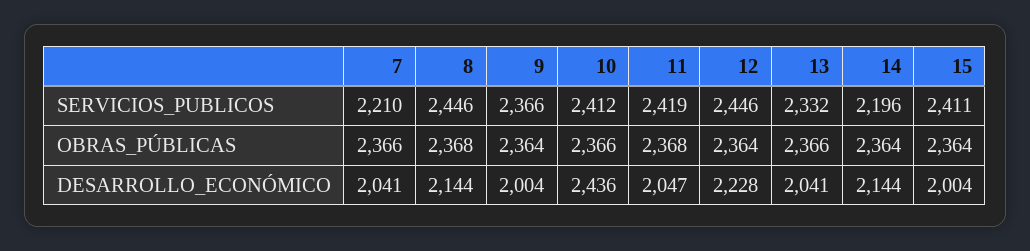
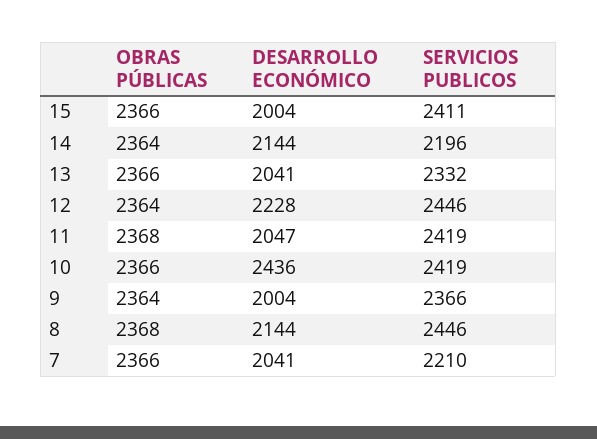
10, SERVICIOS_PUBLICOS: 2412 -> 2419
15, OBRAS_PÚBLICAS: 2364 -> 2366

